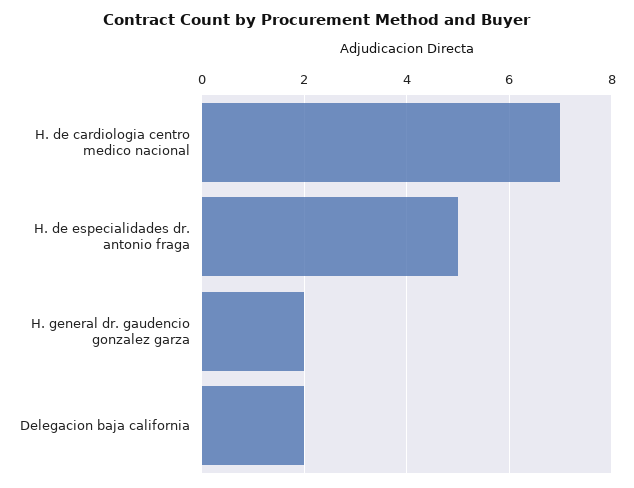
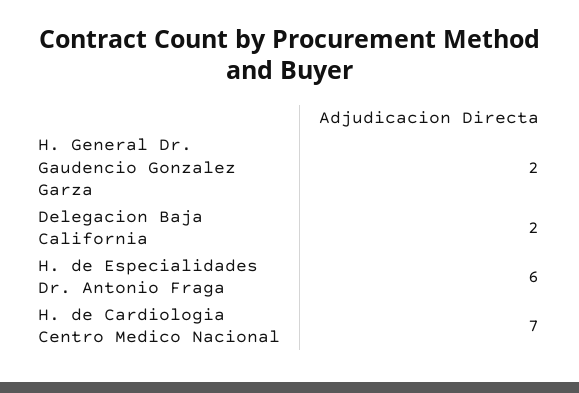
H. de especialidades dr. antonio fraga: 5 -> 6

